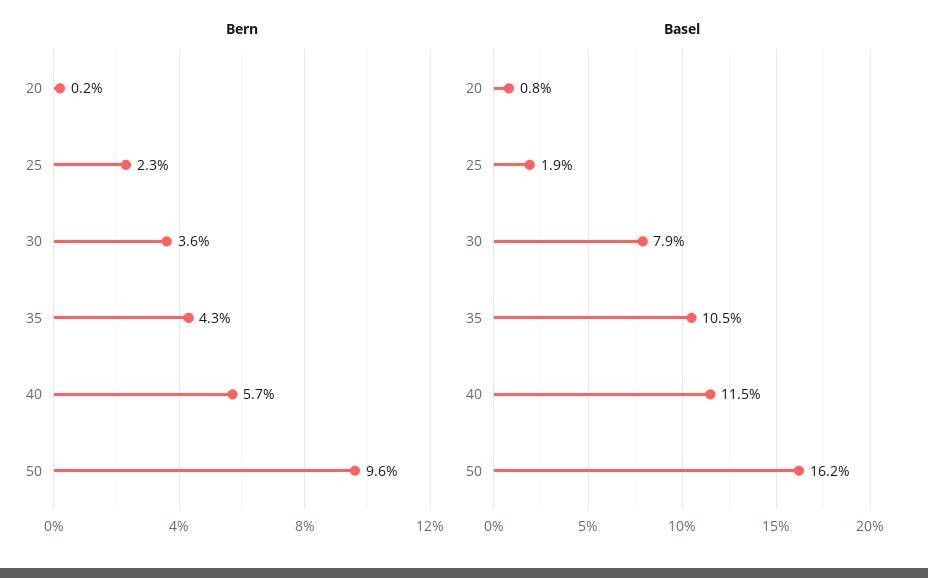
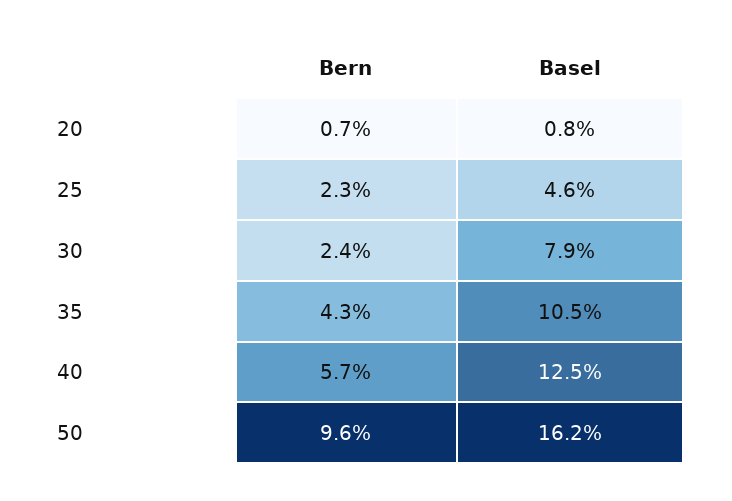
Bern, 20: 0.2 -> 0.7
Bern, 30: 3.6 -> 2.4
Basel, 25: 1.9 -> 4.6
Basel, 40: 11.5 -> 12.5

